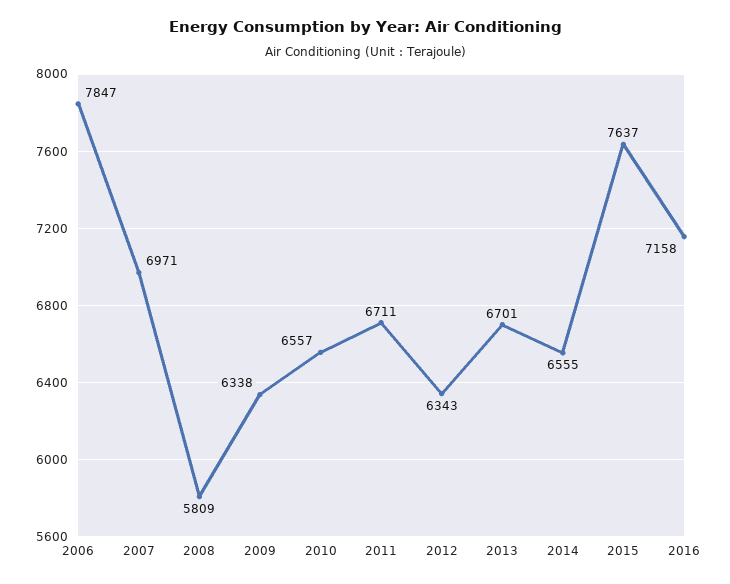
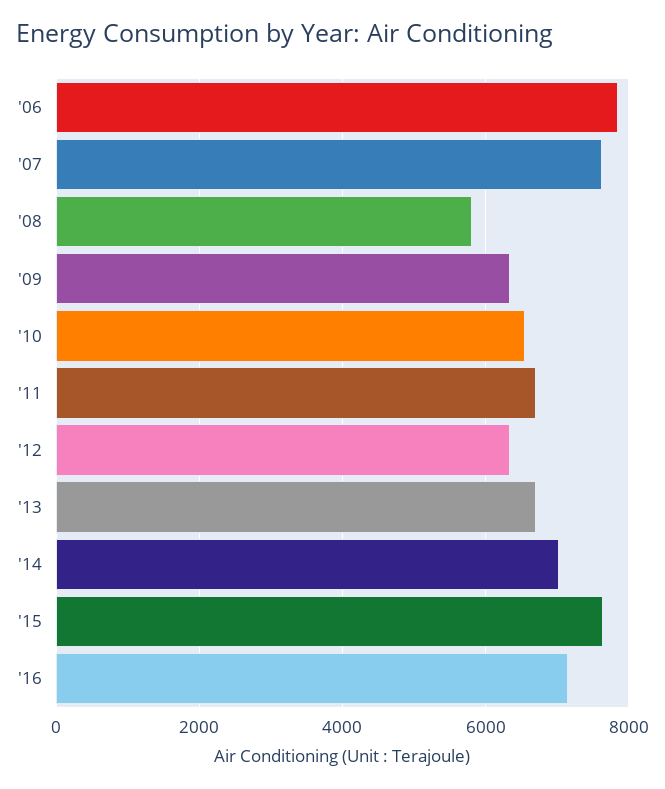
2007: 6971 -> 7600
2014: 6555 -> 7000

